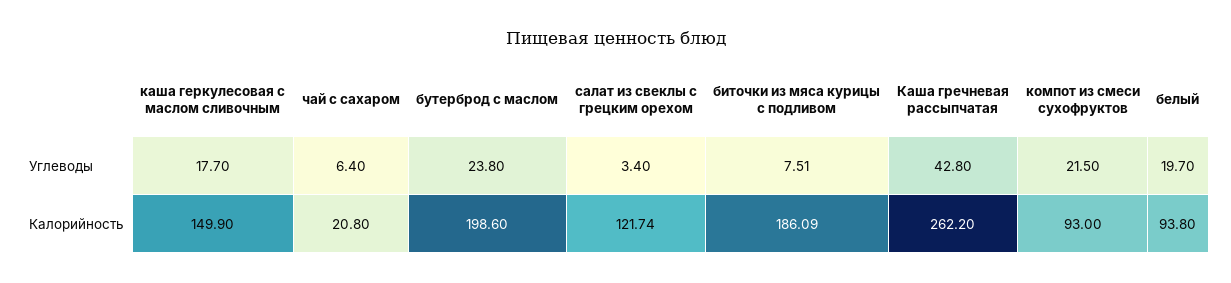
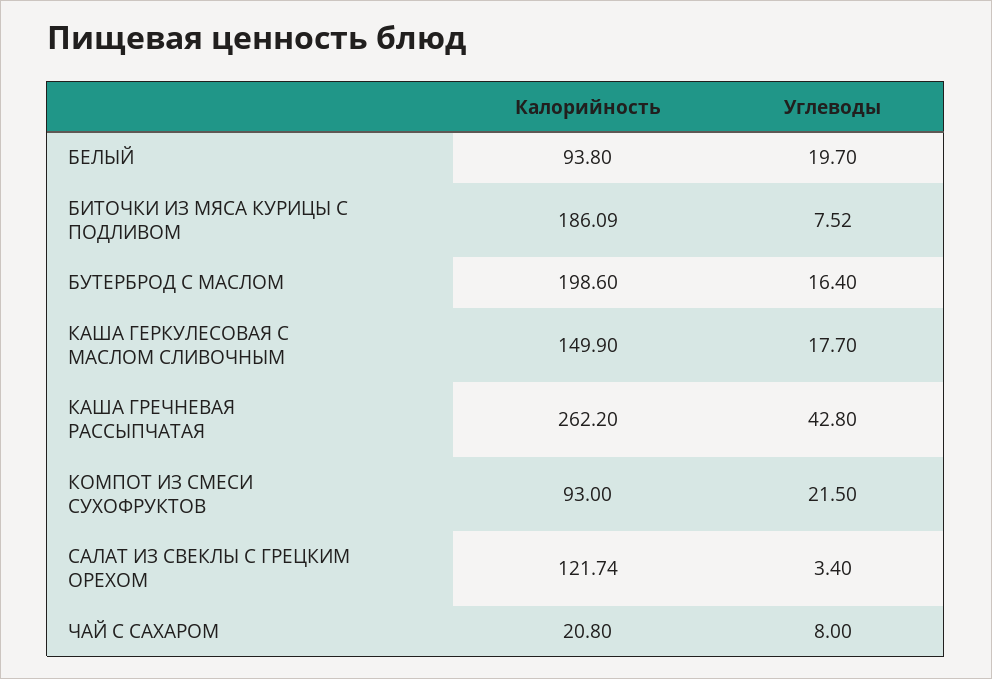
чай с сахаром, Углеводы: 6.4 -> 8
бутерброд с маслом, Углеводы: 23.8 -> 16.4
биточки из мяса курицы с подливом, Углеводы: 7.51 -> 7.52

